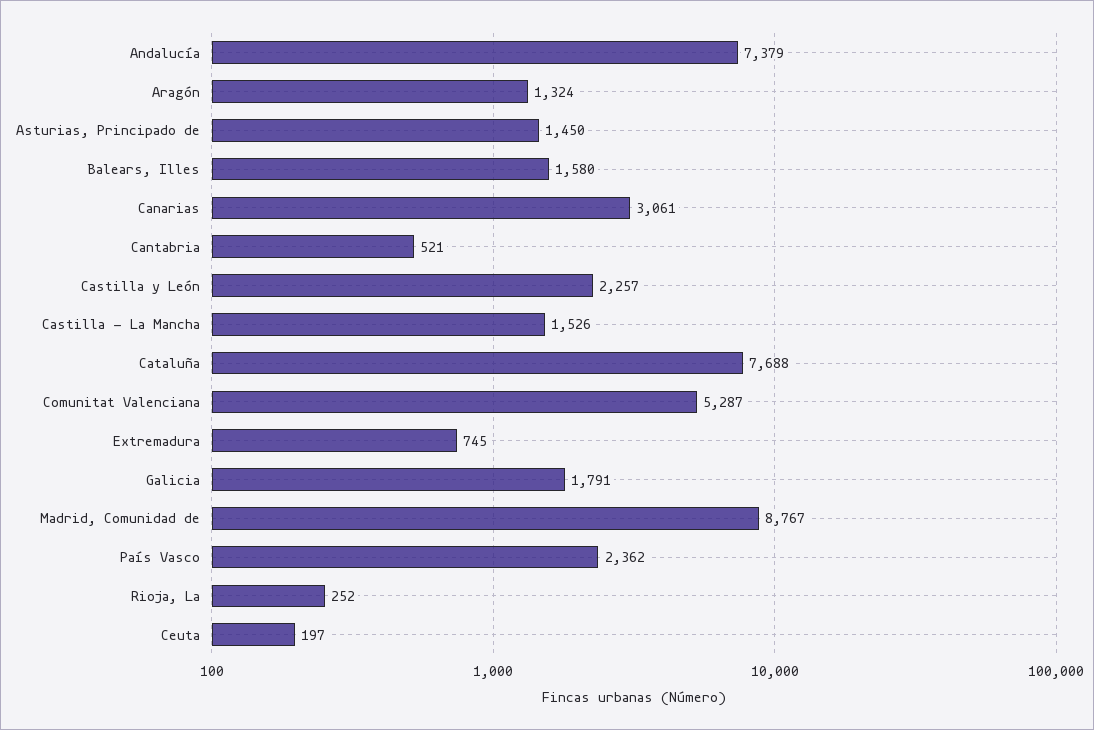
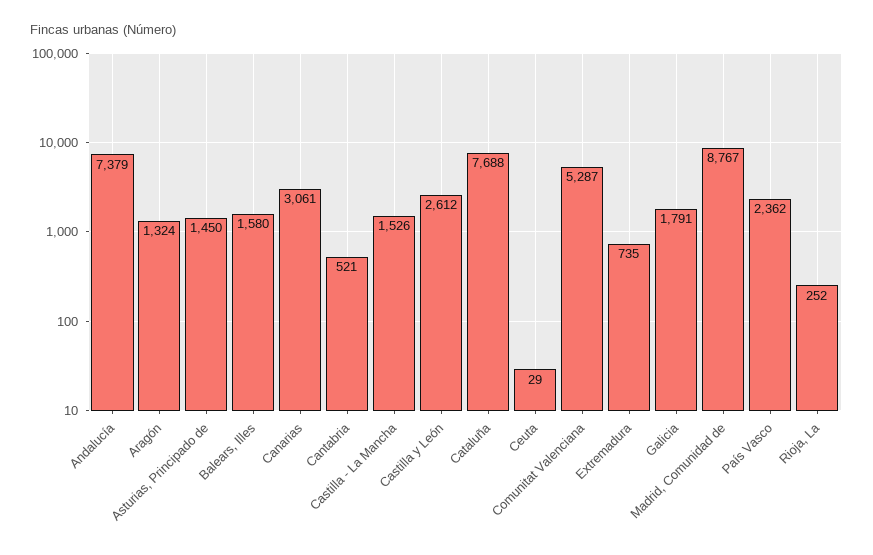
Castilla y León: 2257 -> 2612
Extremadura: 745 -> 735
Ceuta: 197 -> 29

